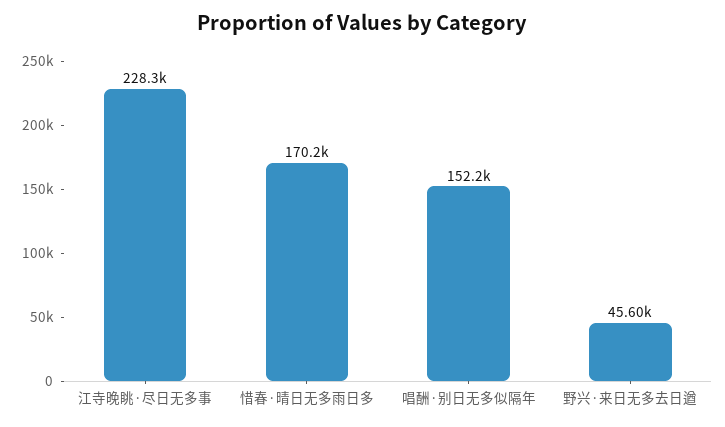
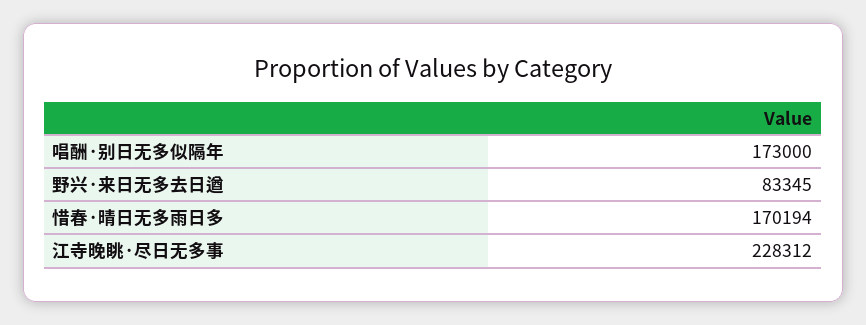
唱酬·别日无多似隔年: 152200 -> 173000
野兴·来日无多去日遒: 45600 -> 83345

